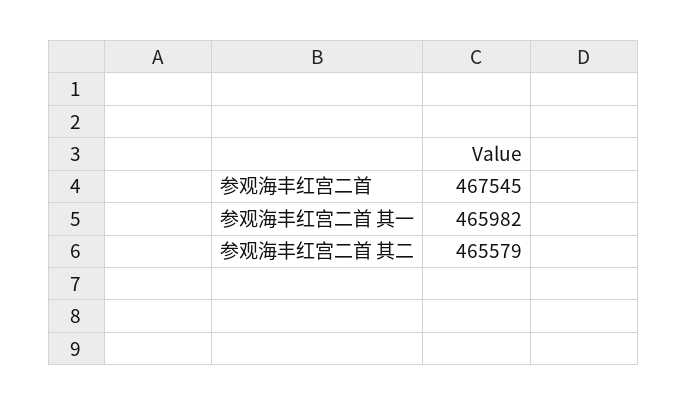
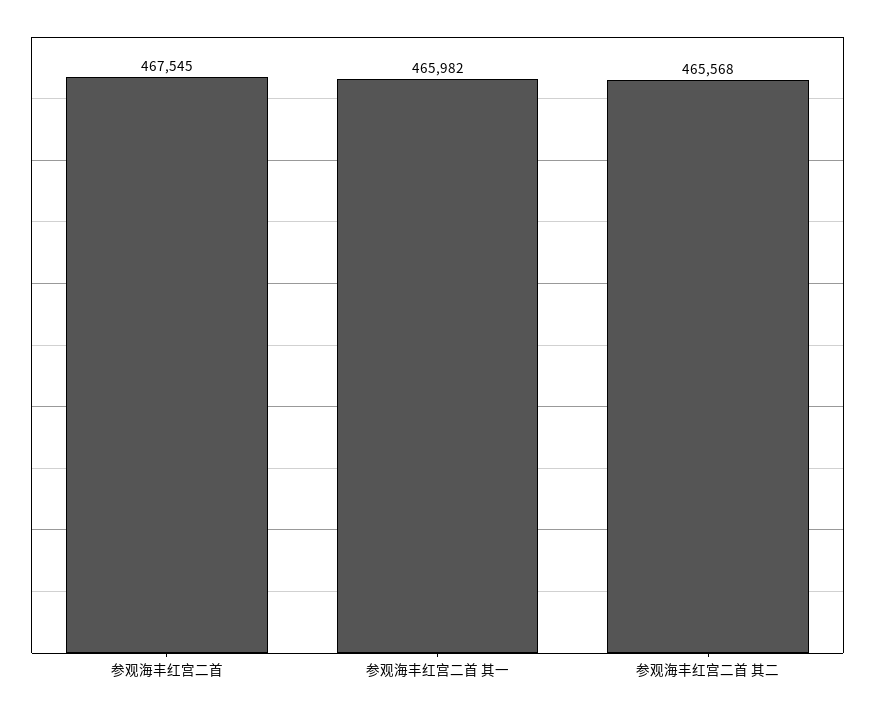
参观海丰红宫二首 其二: 465579 -> 465568

